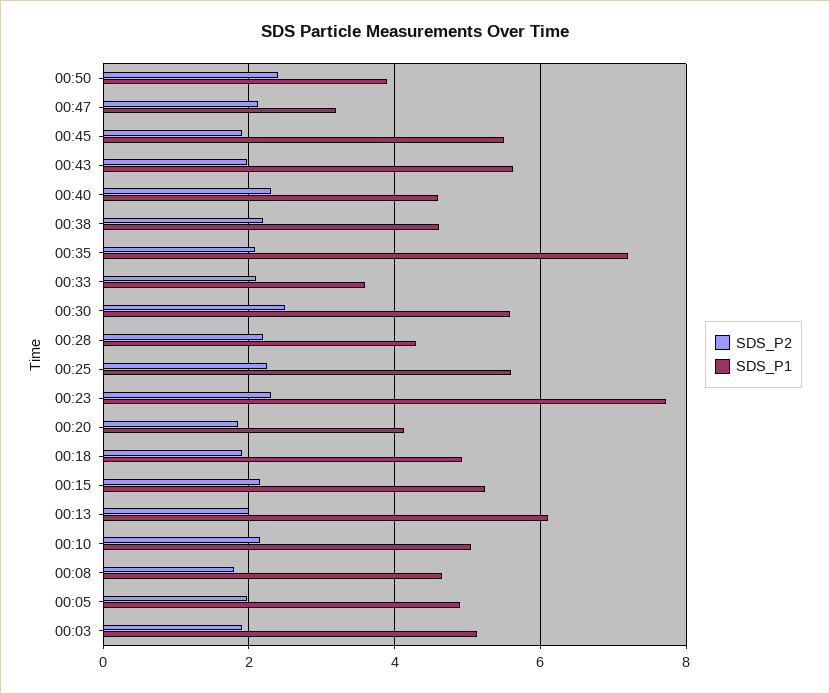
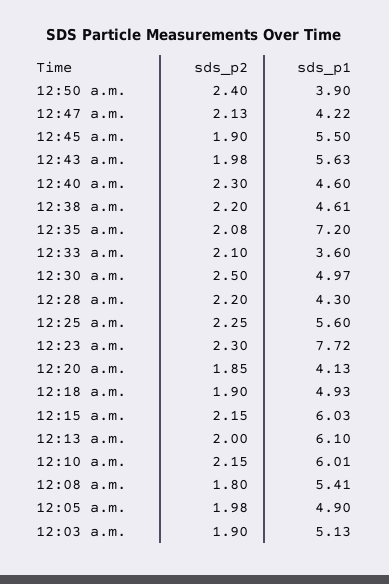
SDS_P1, 00:47: 3.2 -> 4.22
SDS_P1, 00:30: 5.6 -> 4.97
SDS_P1, 00:15: 5.2 -> 6.03
SDS_P1, 00:10: 5 -> 6.01
SDS_P1, 00:08: 4.6 -> 5.41

